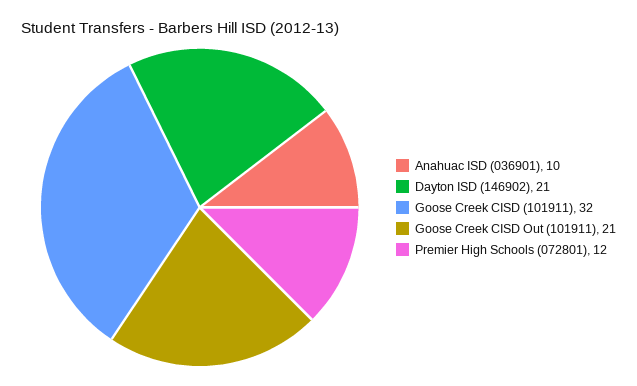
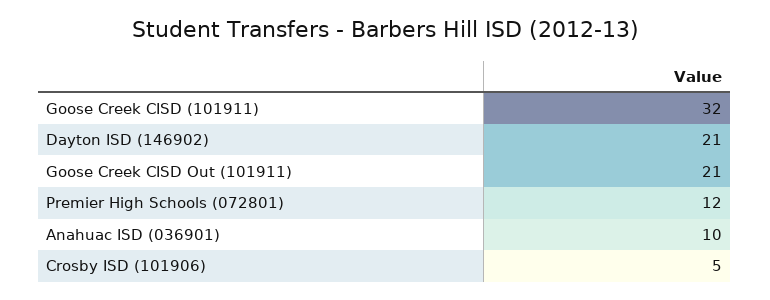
Crosby ISD (101906): none -> 5

